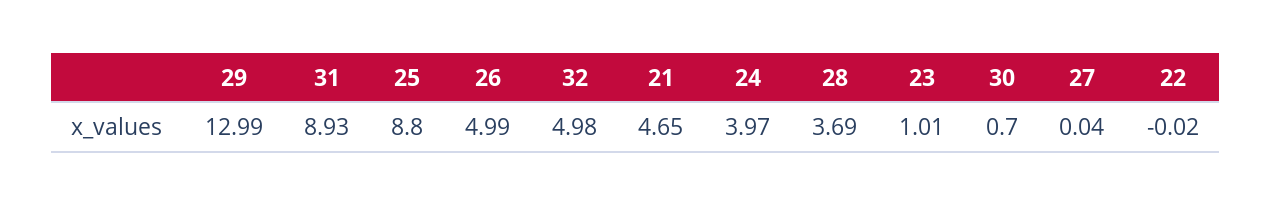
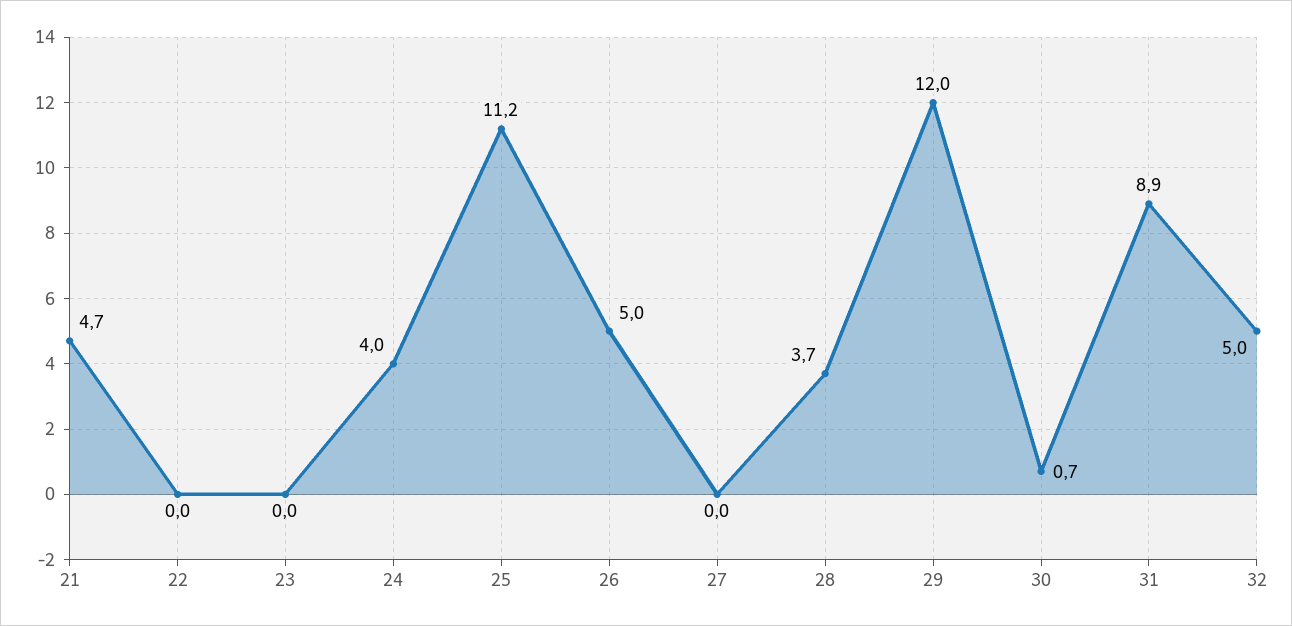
29: 12.99 -> 12
25: 8.8 -> 11.2
23: 1.01 -> 0

